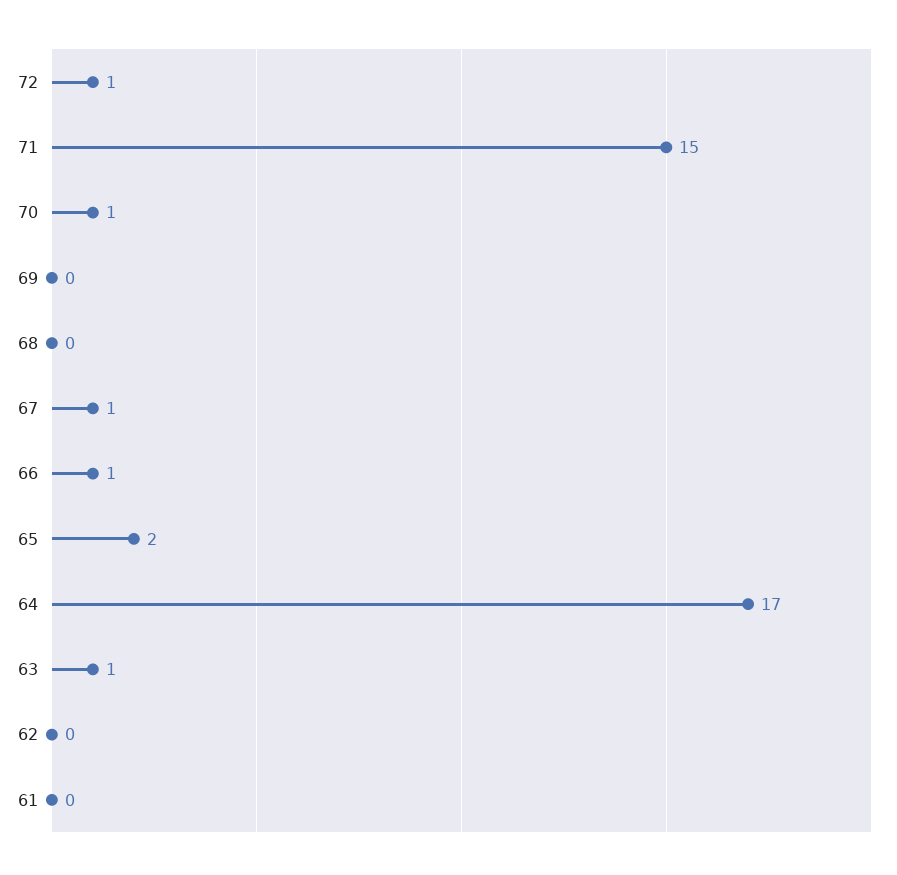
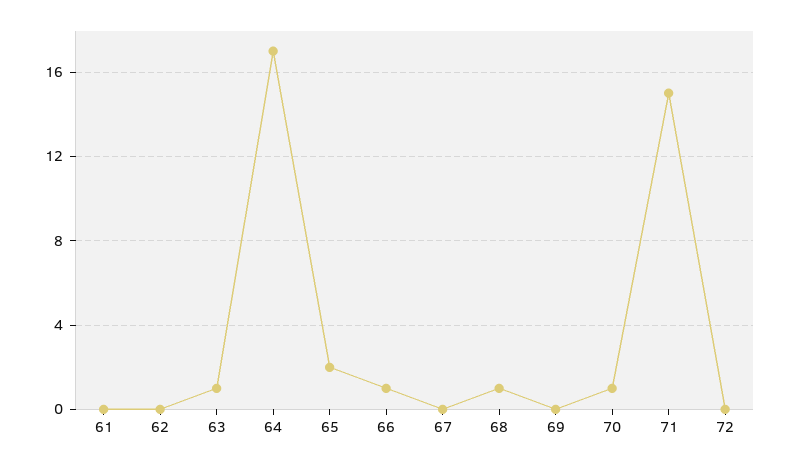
72: 1 -> 0
68: 0 -> 1
67: 1 -> 0

